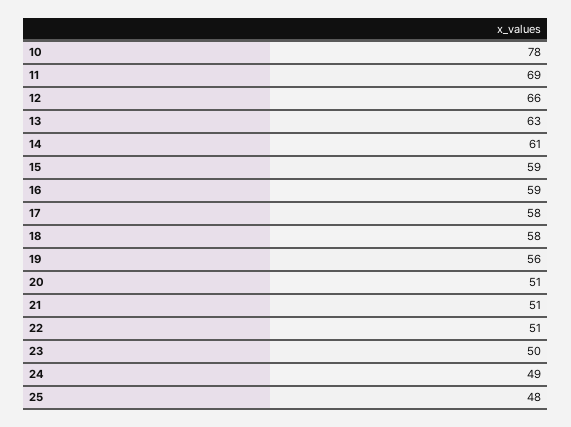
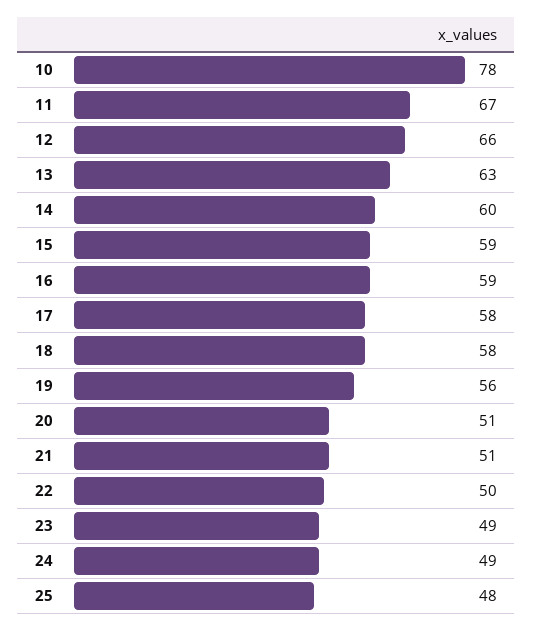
11: 69 -> 67
14: 61 -> 60
22: 51 -> 50
23: 50 -> 49

